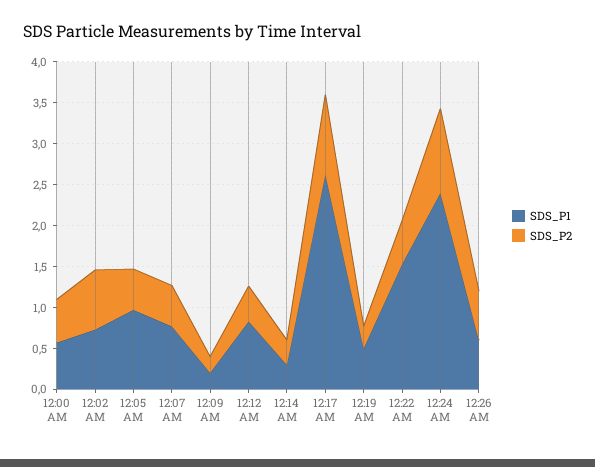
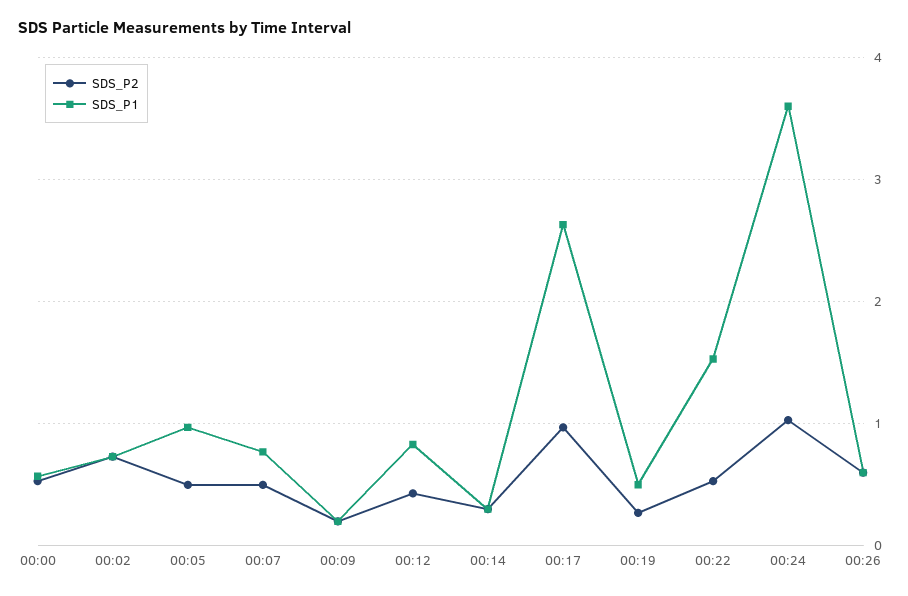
SDS_P1, 12:24 AM: 2.4 -> 3.6

